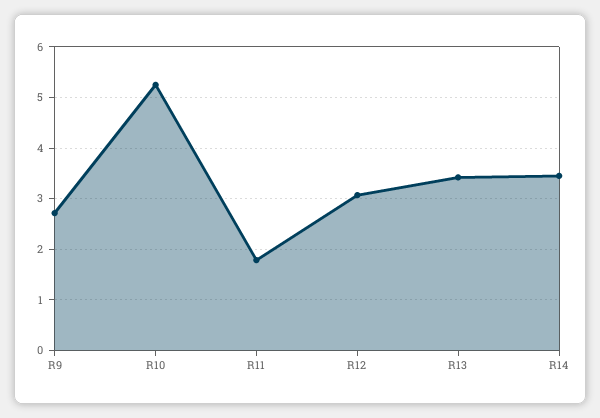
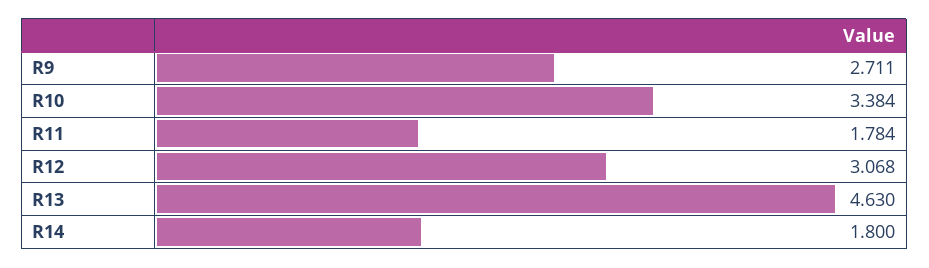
R10: 5.2 -> 3.384
R13: 3.4 -> 4.63
R14: 3.4 -> 1.8

